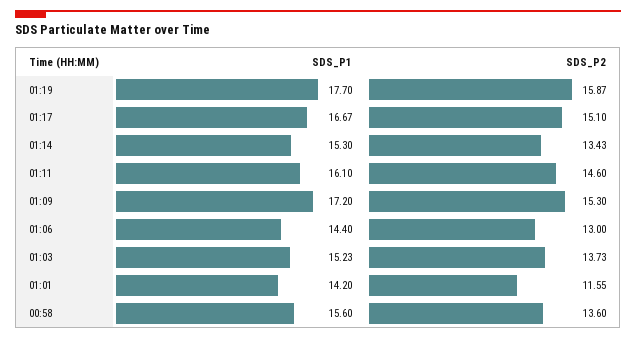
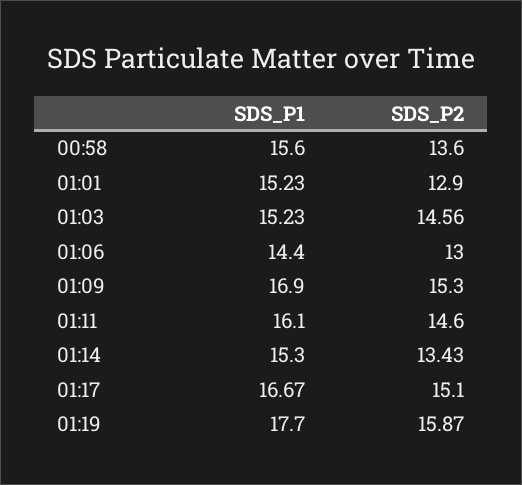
SDS_P1, 01:09: 17.2 -> 16.9
SDS_P2, 01:03: 13.73 -> 14.56
SDS_P1, 01:01: 14.2 -> 15.23
SDS_P2, 01:01: 11.55 -> 12.9

